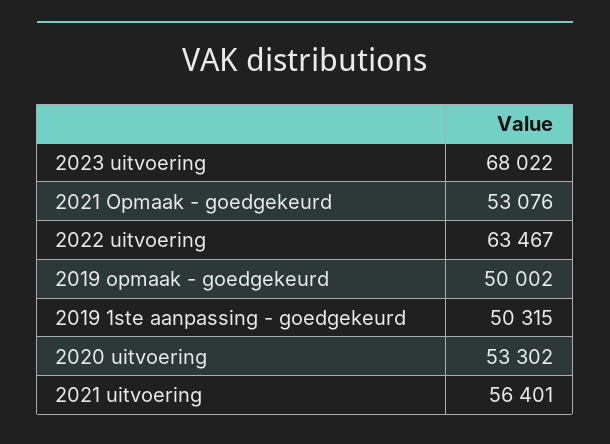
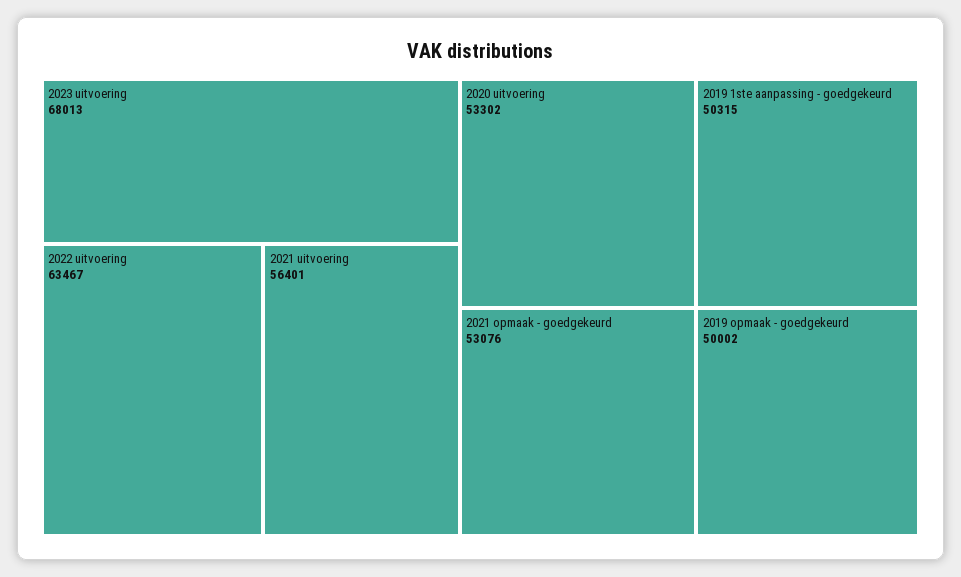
2023 uitvoering: 68022 -> 68013

